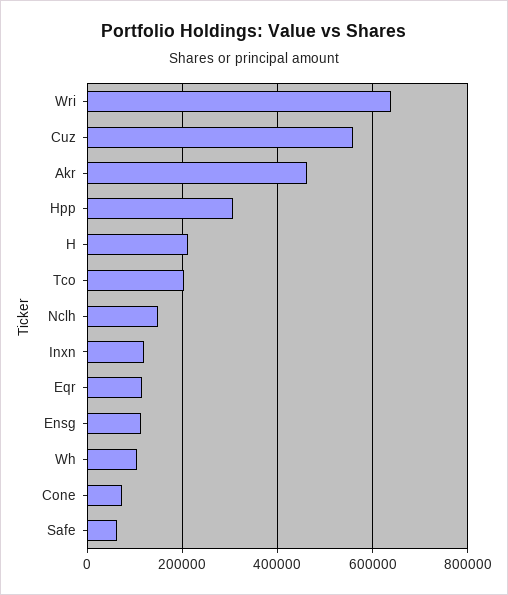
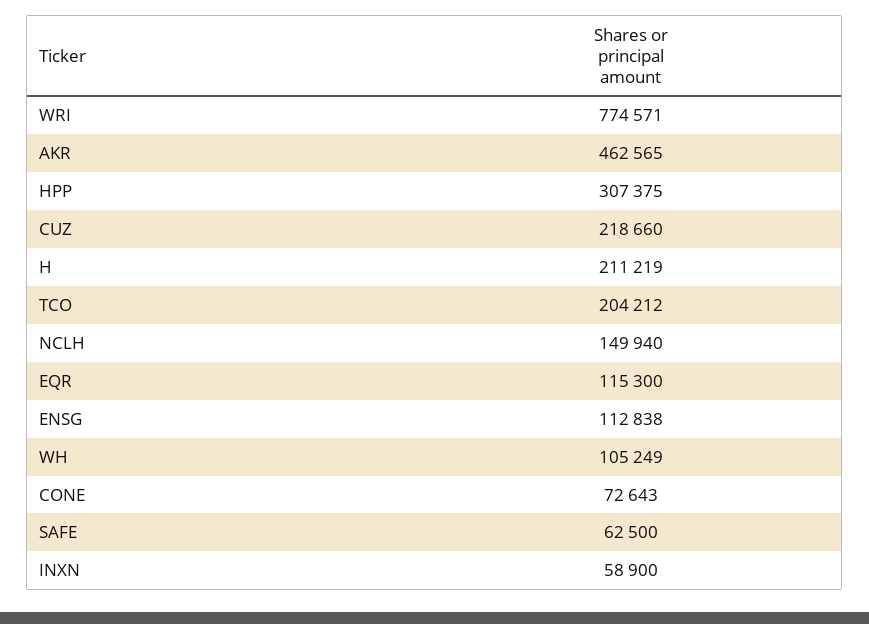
Wri: 640000 -> 774571
Cuz: 560000 -> 218660
Inxn: 120000 -> 58900

